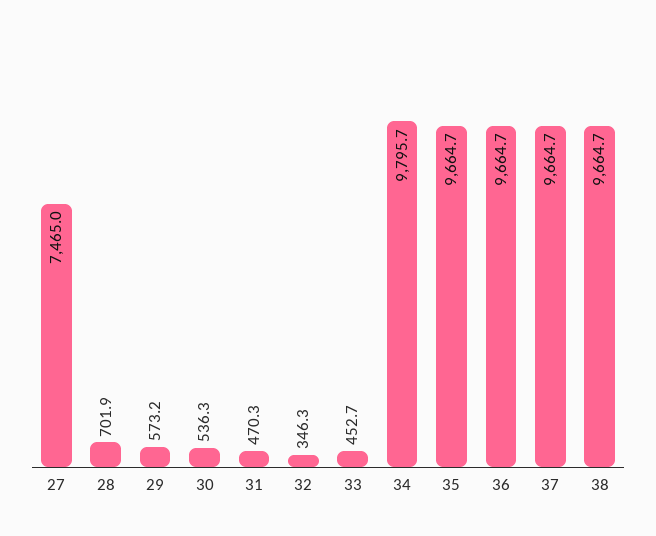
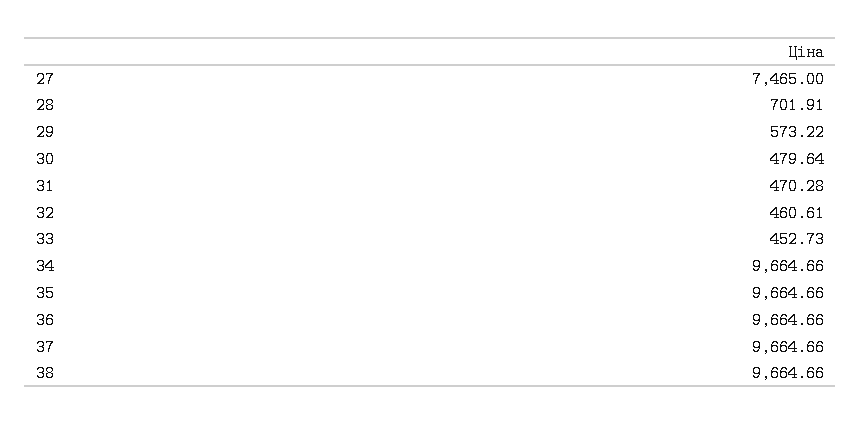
30: 536.3 -> 479.64
32: 346.3 -> 460.61
34: 9795.7 -> 9664.66

